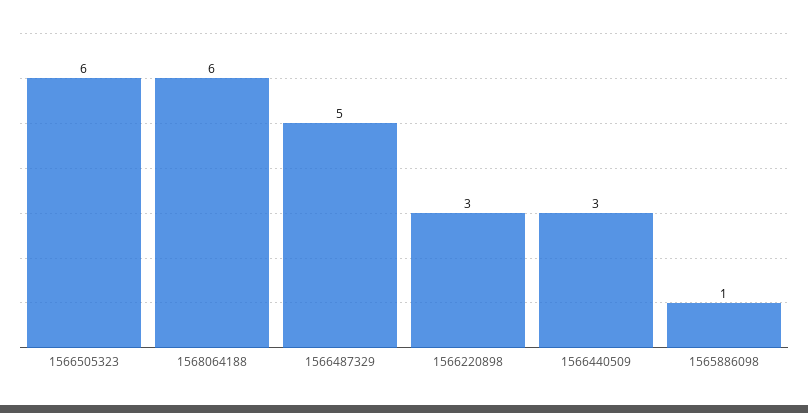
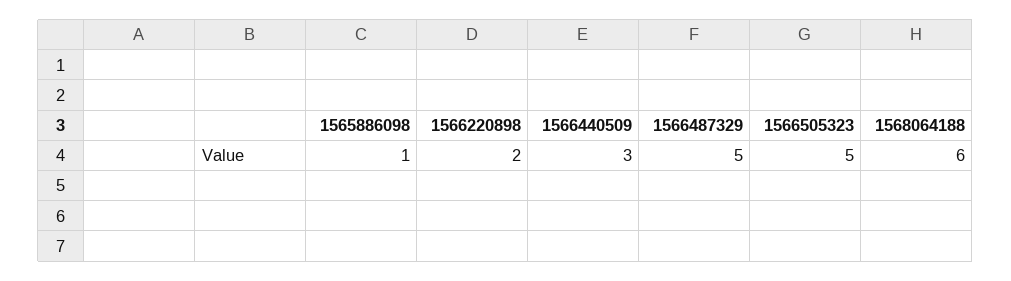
1566505323: 6 -> 5
1566220898: 3 -> 2

